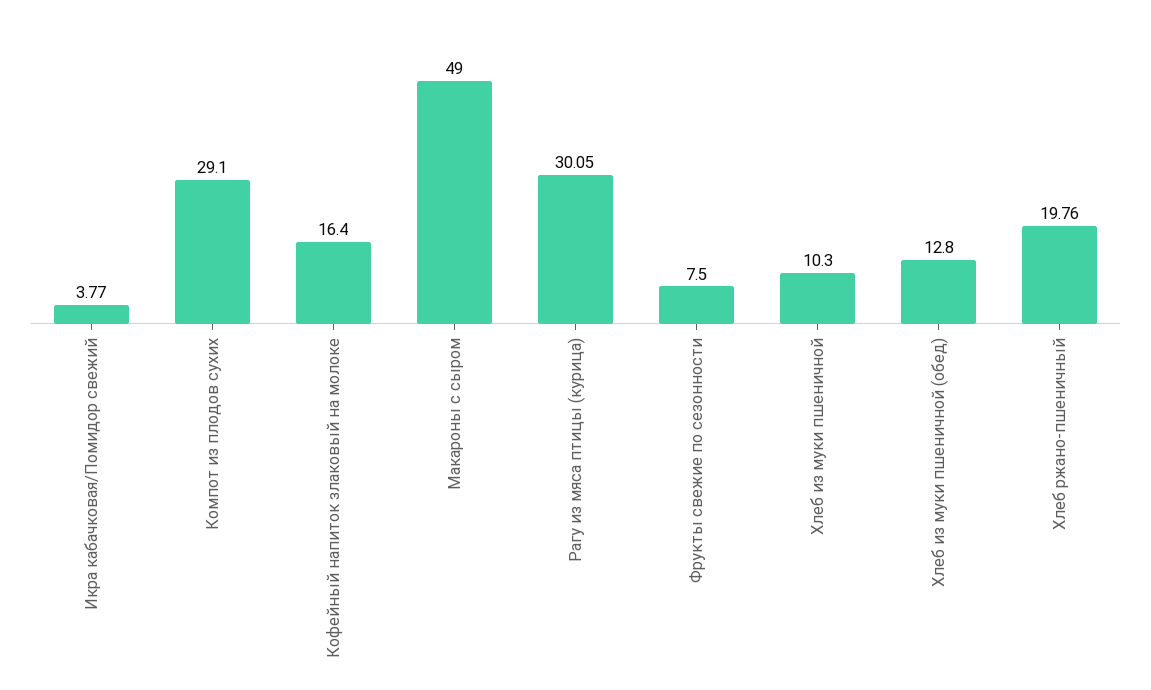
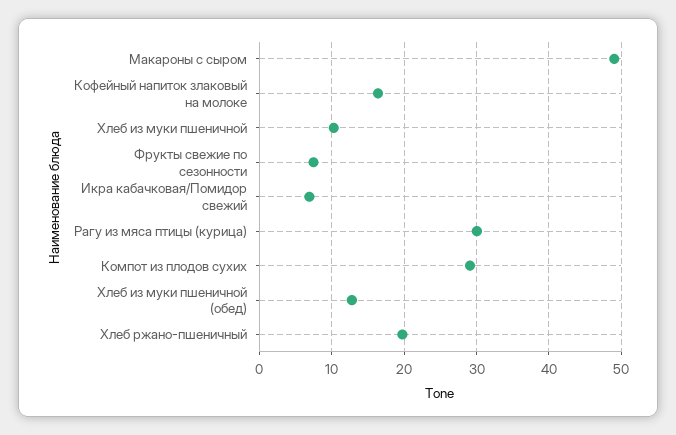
Икра кабачковая/Помидор свежий: 3.77 -> 7

